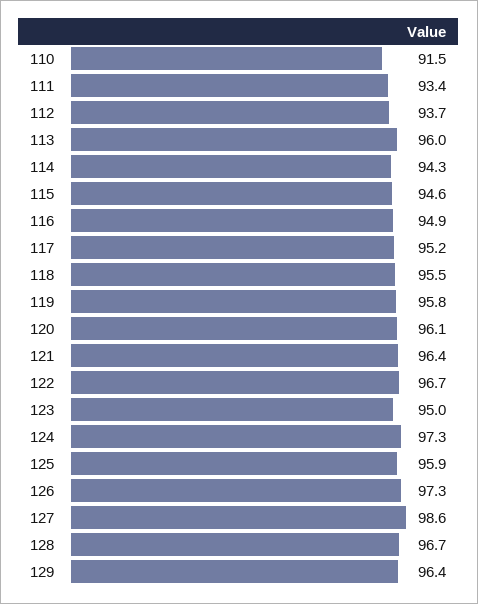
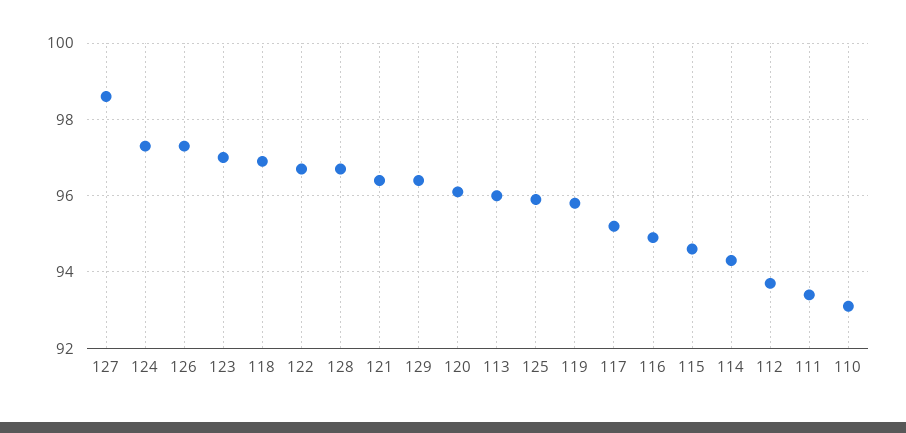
110: 91.5 -> 93
118: 95.5 -> 97
123: 95 -> 97

